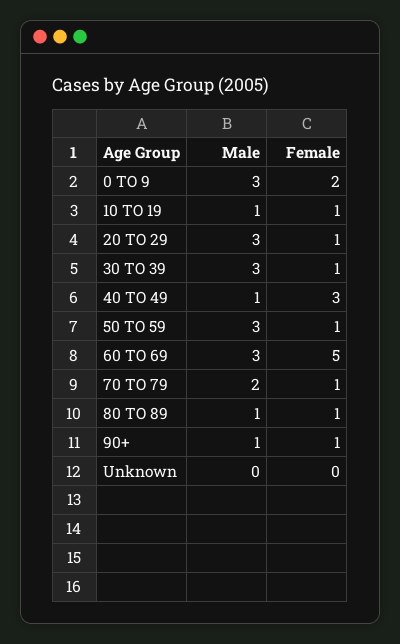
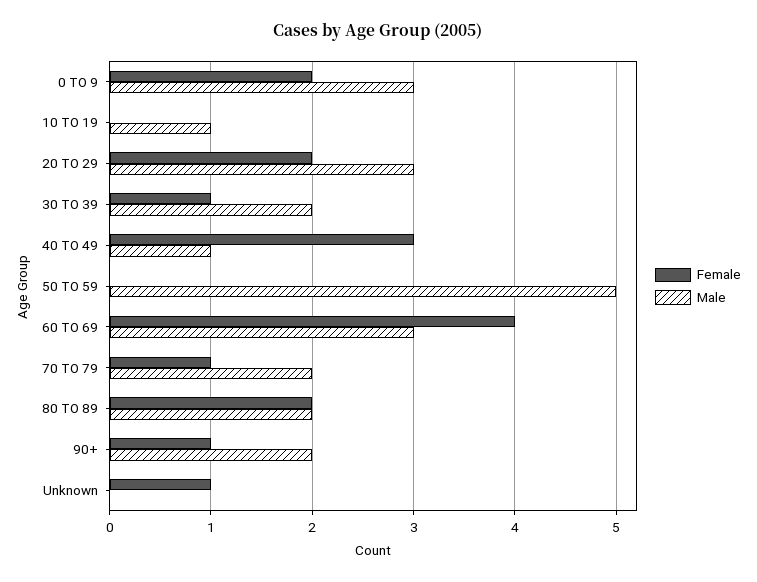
Female, 10 TO 19: 1 -> 0
Female, 20 TO 29: 1 -> 2
Male, 30 TO 39: 3 -> 2
Male, 50 TO 59: 3 -> 5
Female, 50 TO 59: 1 -> 0
Female, 60 TO 69: 5 -> 4
Male, 80 TO 89: 1 -> 2
Female, 80 TO 89: 1 -> 2
Male, 90+: 1 -> 2
Female, Unknown: 0 -> 1

